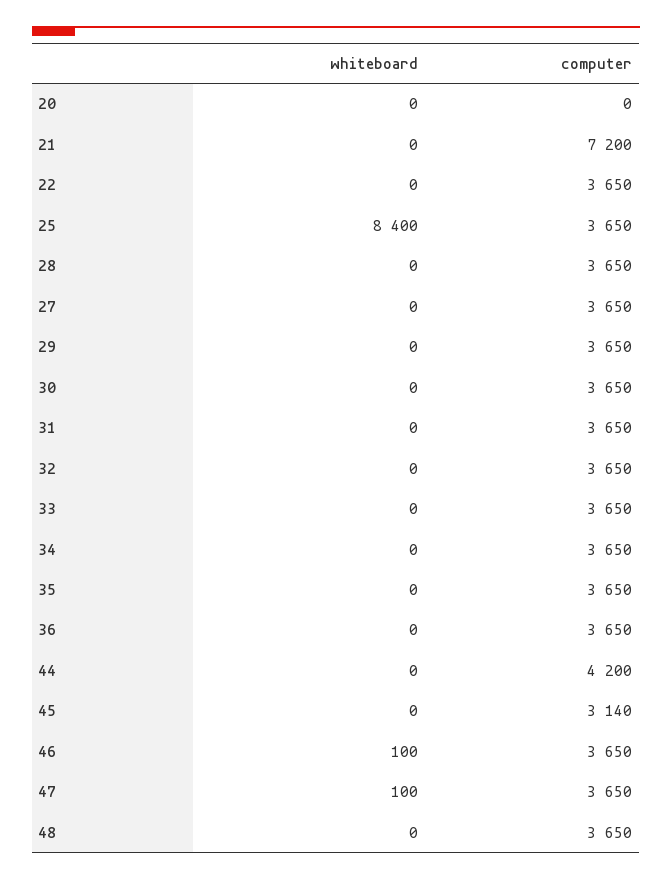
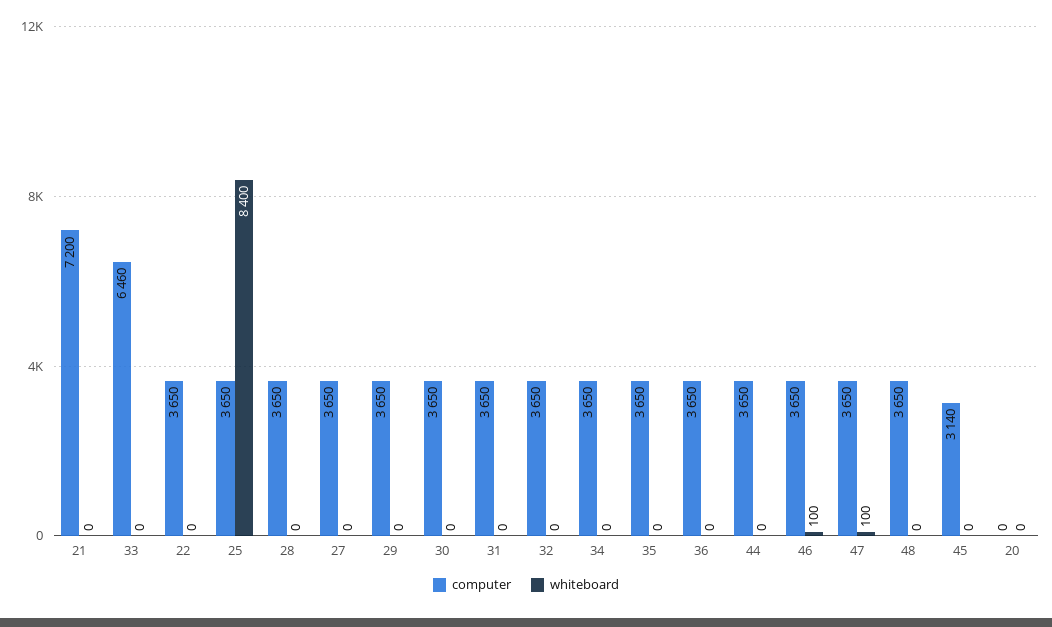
computer, 33: 3650 -> 6460
computer, 44: 4200 -> 3650

